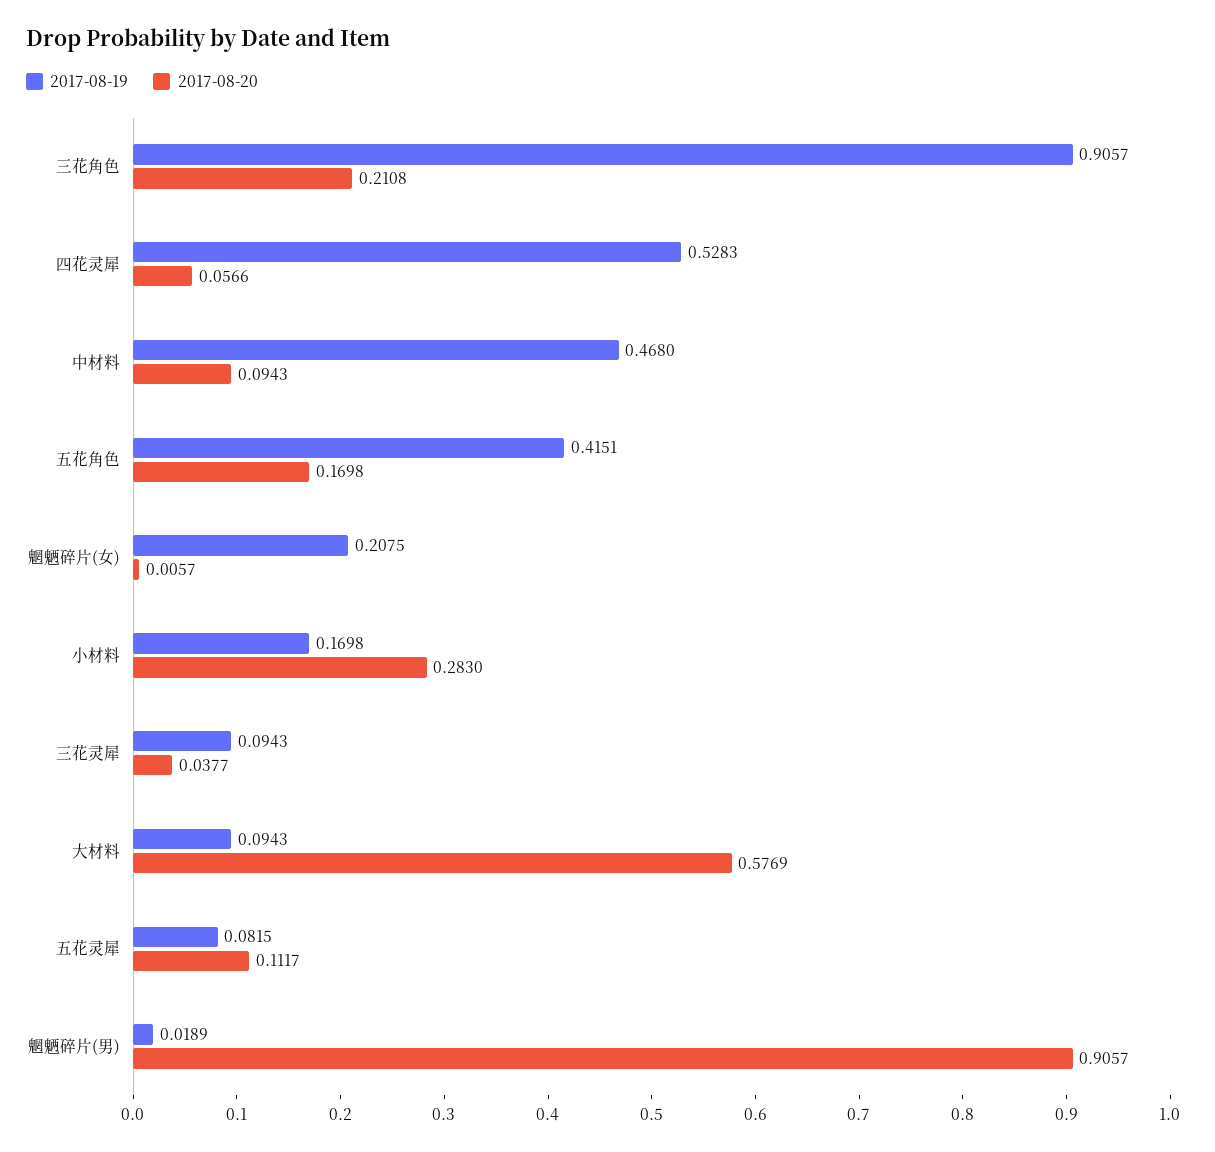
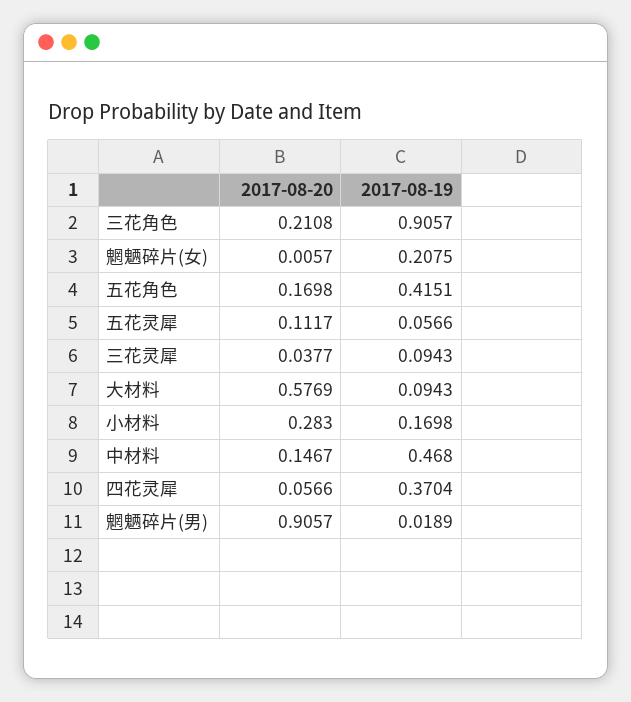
2017-08-19, 四花灵犀: 0.5283 -> 0.3704
2017-08-20, 中材料: 0.0943 -> 0.1467
2017-08-19, 五花灵犀: 0.0815 -> 0.0566

